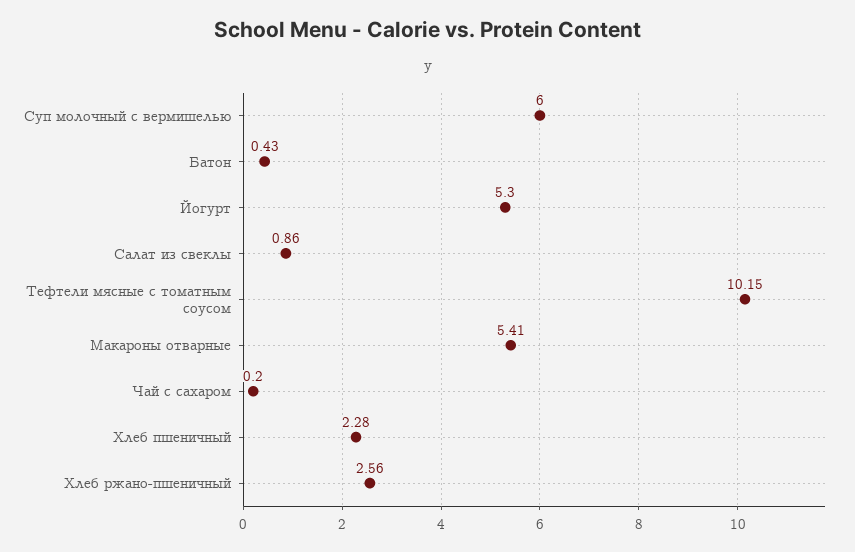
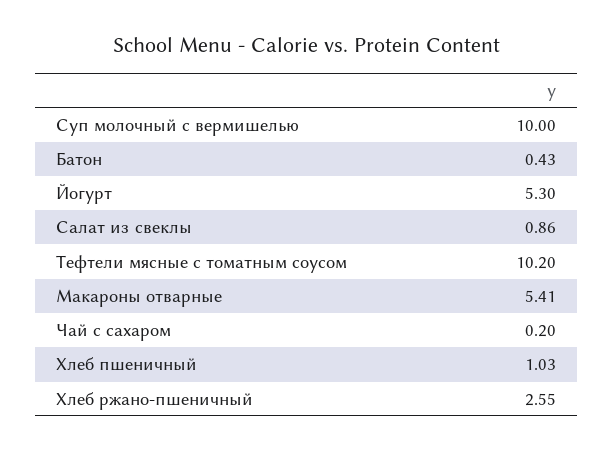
Суп молочный с вермишелью: 6 -> 10
Тефтели мясные с томатным соусом: 10.15 -> 10.2
Хлеб пшеничный: 2.28 -> 1.03
Хлеб ржано-пшеничный: 2.56 -> 2.55

